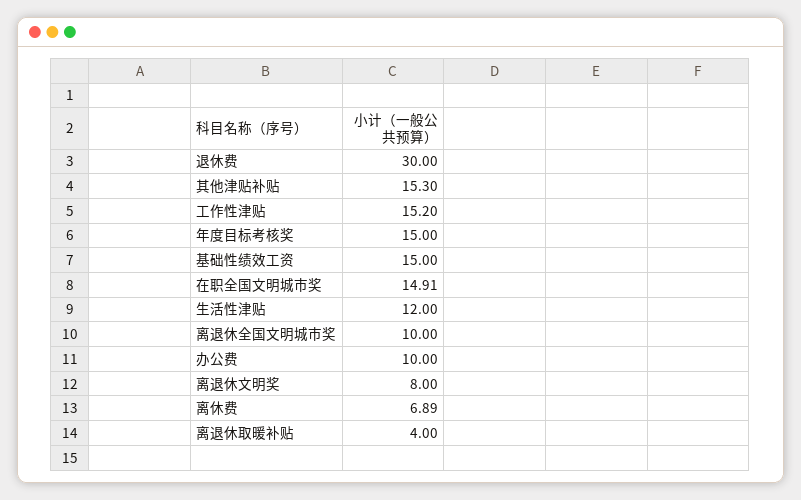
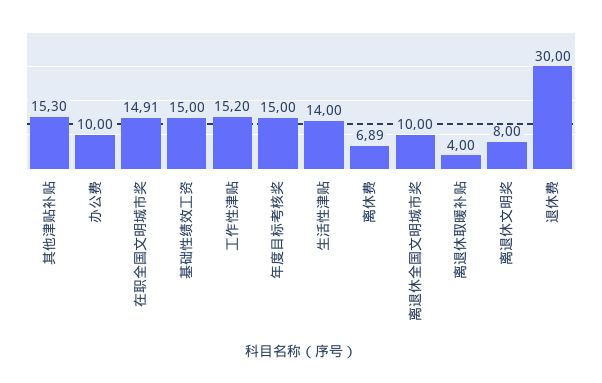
生活性津贴: 12 -> 14

